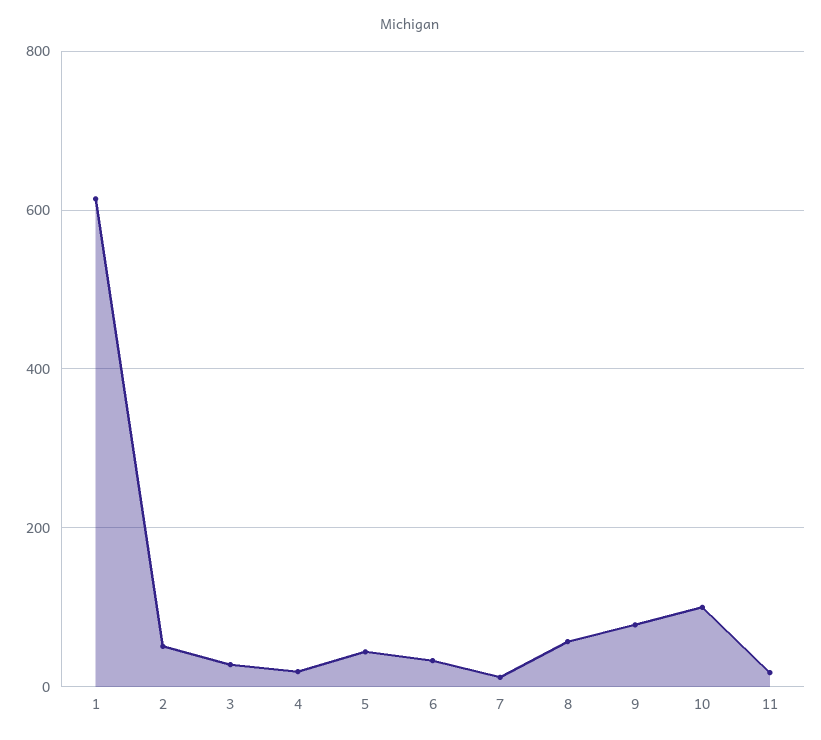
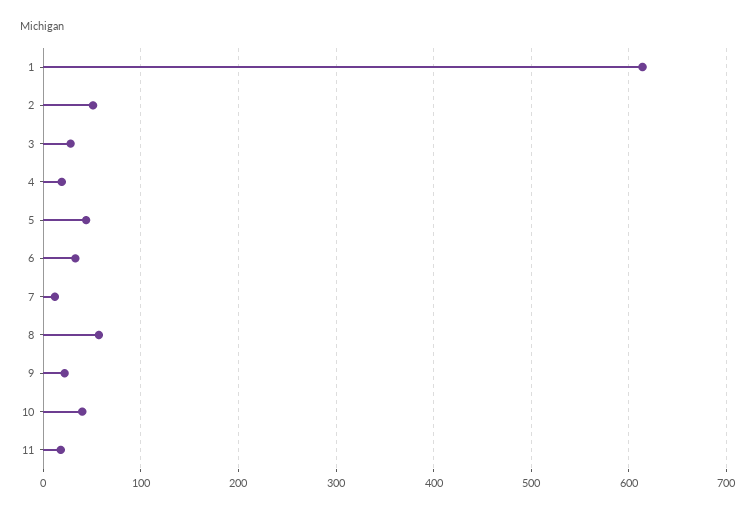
9: 80 -> 20
10: 100 -> 40

